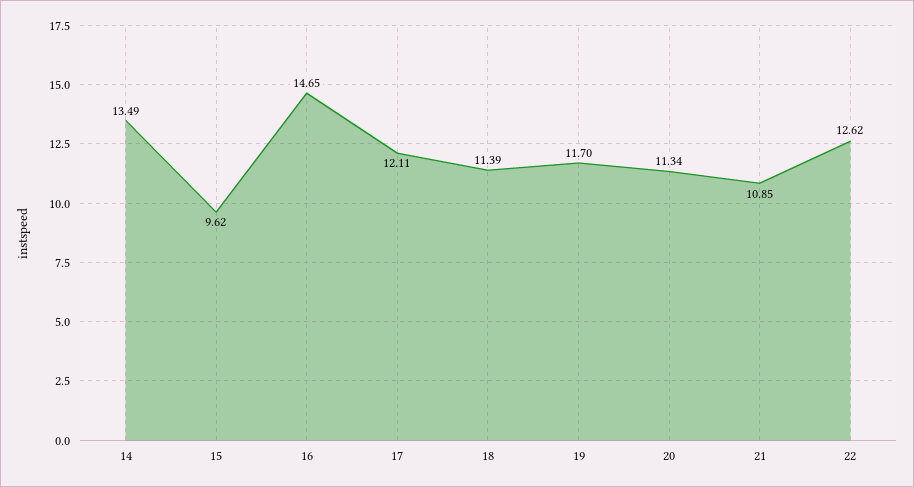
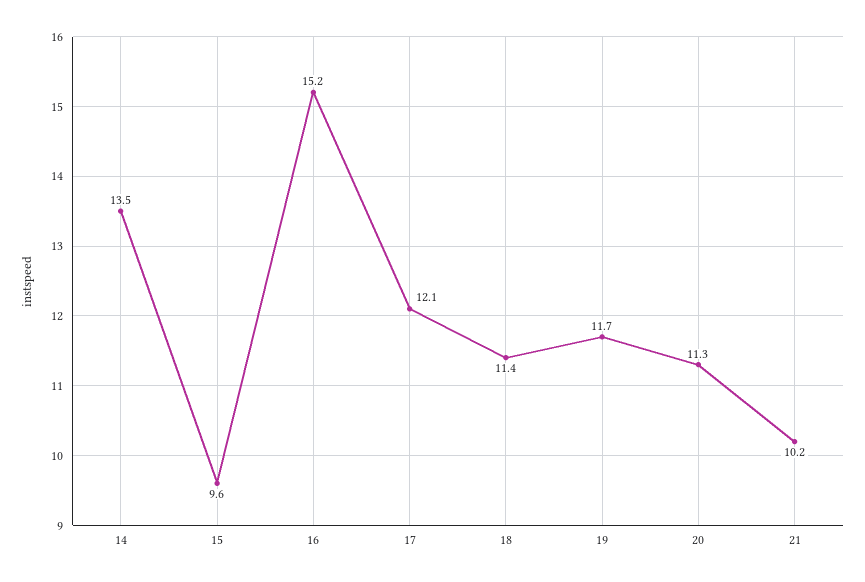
16: 14.65 -> 15.2
21: 10.85 -> 10.2
22: 12.62 -> none

